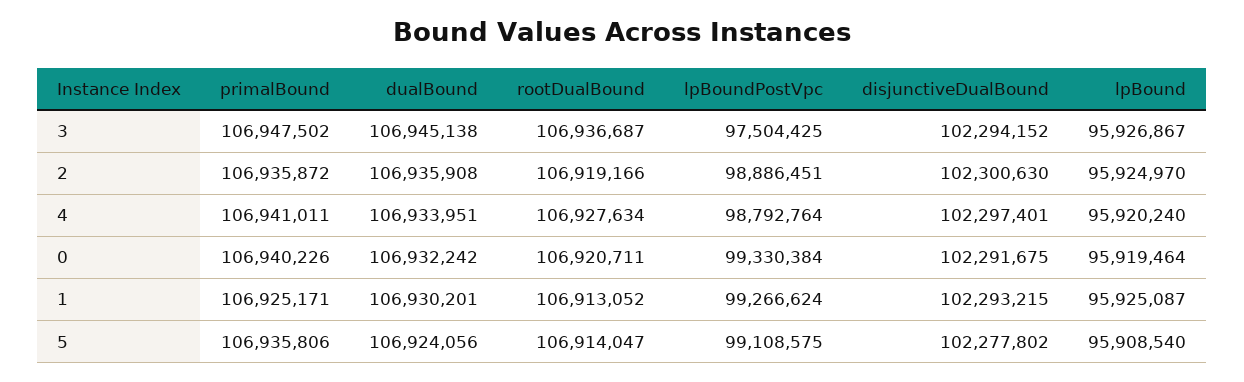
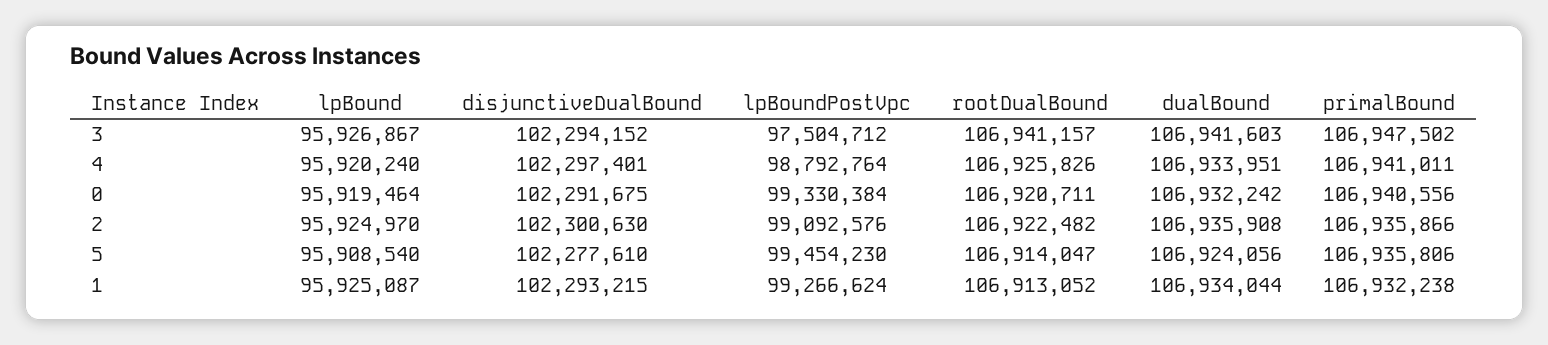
dualBound, 3: 106945138 -> 106941603
rootDualBound, 3: 106936687 -> 106941157
lpBoundPostVpc, 3: 97504425 -> 97504712
primalBound, 2: 106935872 -> 106935866
rootDualBound, 2: 106919166 -> 106922482
lpBoundPostVpc, 2: 98886451 -> 99092576
rootDualBound, 4: 106927634 -> 106925826
primalBound, 0: 106940226 -> 106940556
primalBound, 1: 106925171 -> 106932238
dualBound, 1: 106930201 -> 106934044
lpBoundPostVpc, 5: 99108575 -> 99454230
disjunctiveDualBound, 5: 102277802 -> 102277610

